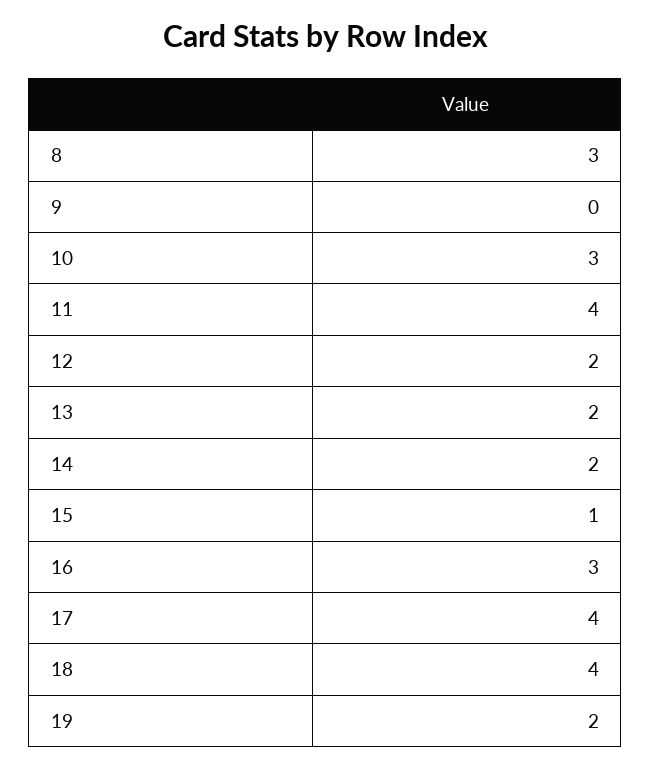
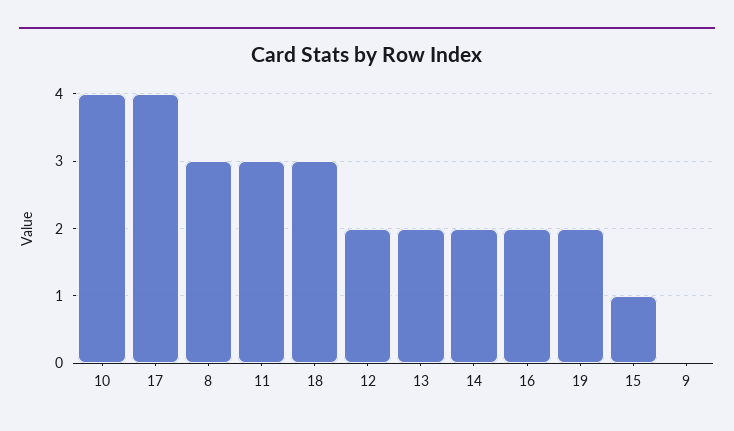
10: 3 -> 4
11: 4 -> 3
16: 3 -> 2
18: 4 -> 3

